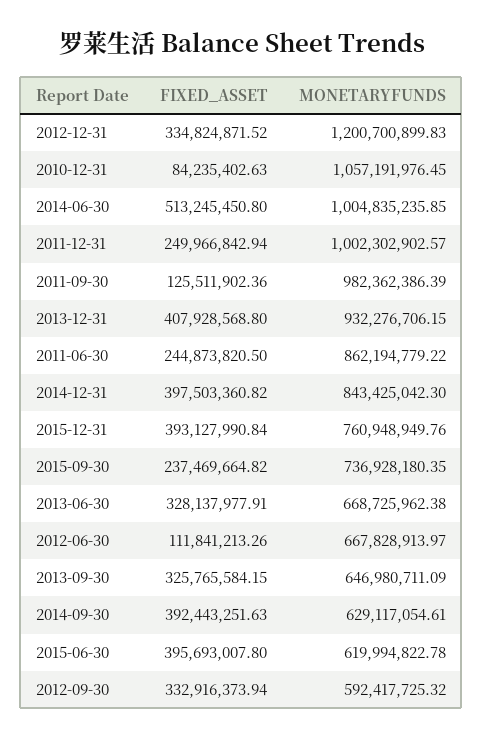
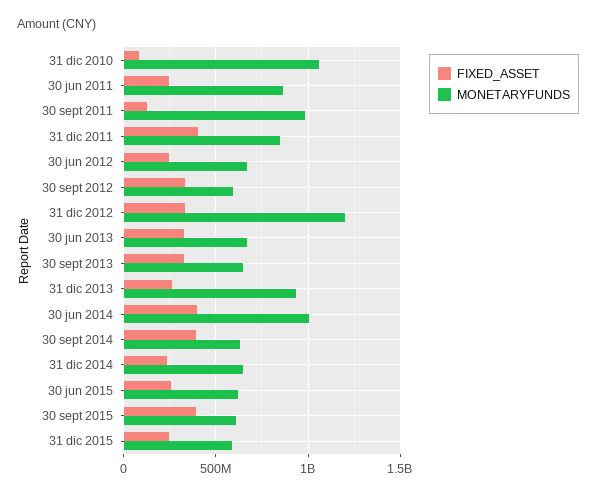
FIXED_ASSET, 2014-06-30: 513245450.8 -> 400000000
FIXED_ASSET, 2011-12-31: 249966842.94 -> 400000000
MONETARYFUNDS, 2011-12-31: 1002302902.57 -> 850000000
FIXED_ASSET, 2013-12-31: 407928568.8 -> 250000000
FIXED_ASSET, 2014-12-31: 397503360.82 -> 250000000
MONETARYFUNDS, 2014-12-31: 843425042.3 -> 650000000
FIXED_ASSET, 2015-12-31: 393127990.84 -> 250000000
MONETARYFUNDS, 2015-12-31: 760948949.76 -> 600000000
FIXED_ASSET, 2015-09-30: 237469664.82 -> 400000000
MONETARYFUNDS, 2015-09-30: 736928180.35 -> 600000000
FIXED_ASSET, 2012-06-30: 111841213.26 -> 250000000
FIXED_ASSET, 2015-06-30: 395693007.8 -> 250000000

